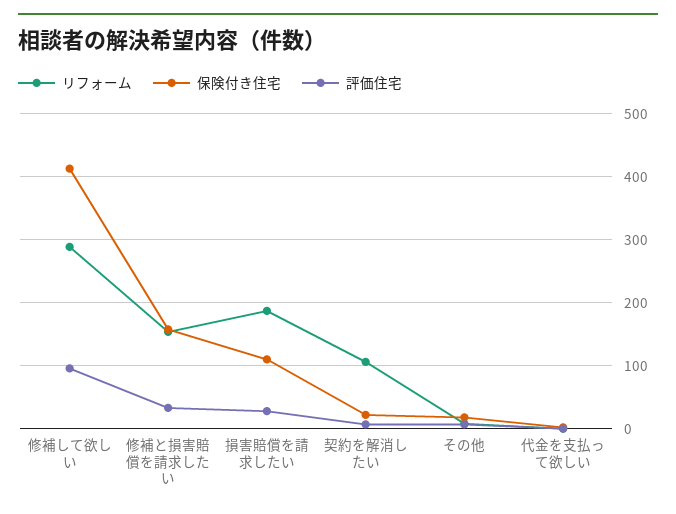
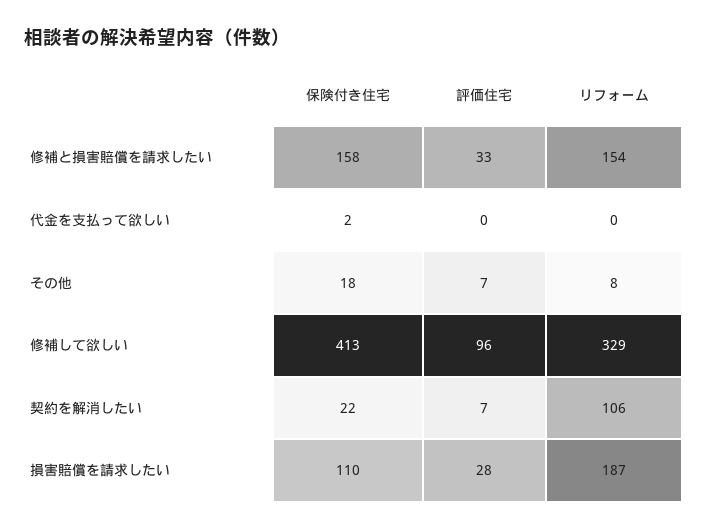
リフォーム, 修補して欲しい: 290 -> 329

